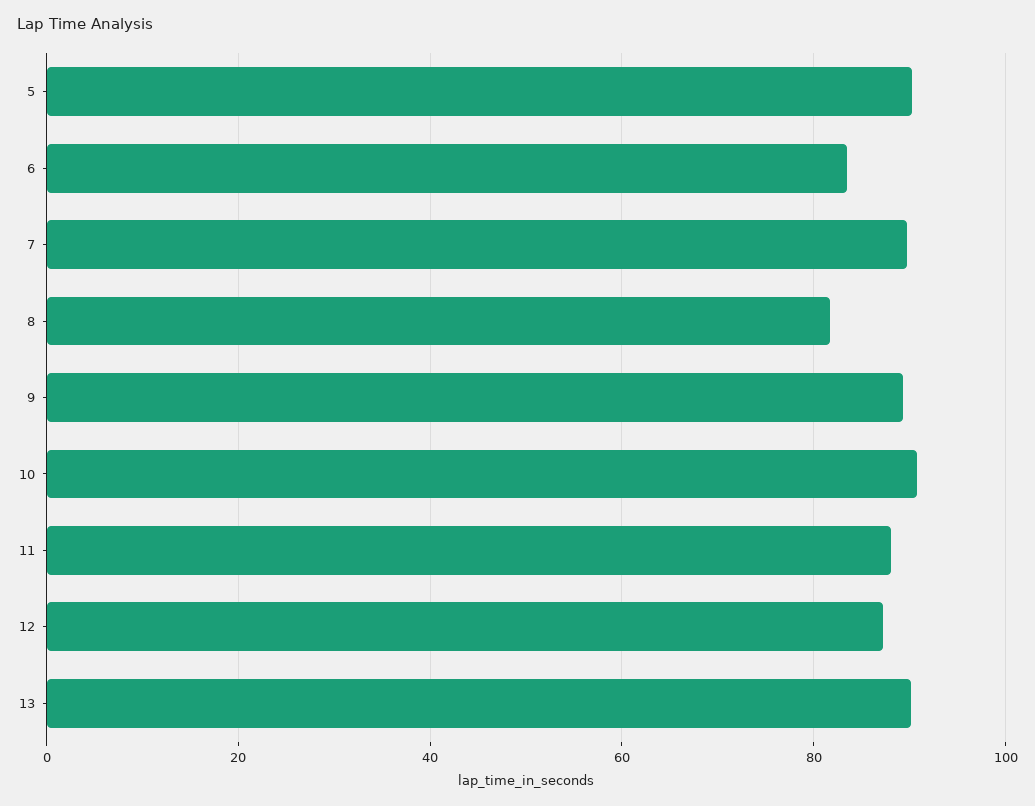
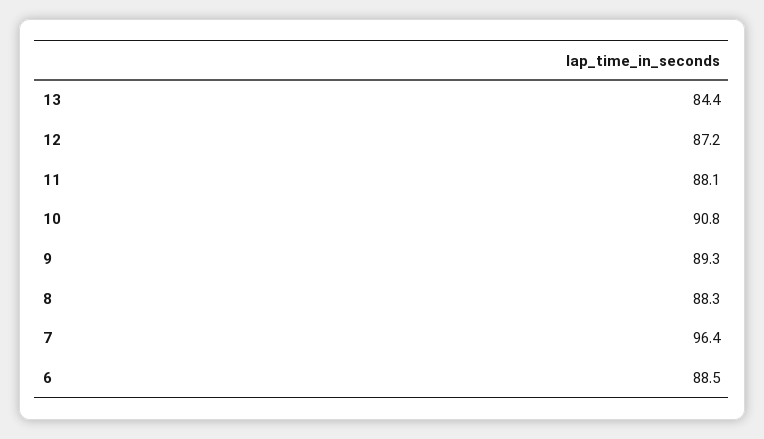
5: 90 -> none
6: 84 -> 88.5
7: 90 -> 96.4
8: 82 -> 88.3
13: 90 -> 84.4

